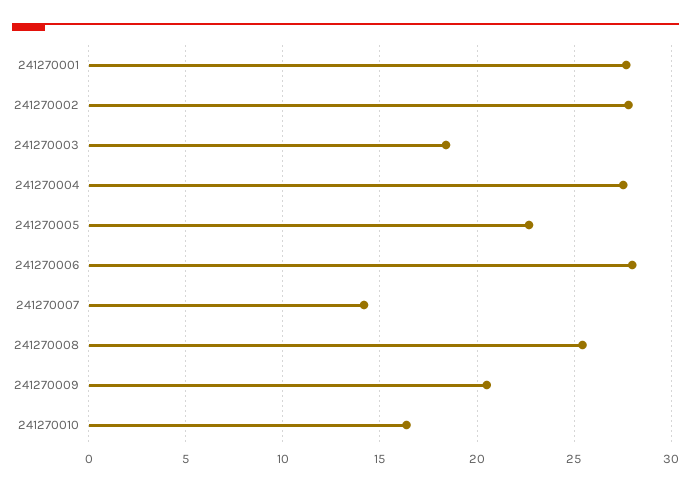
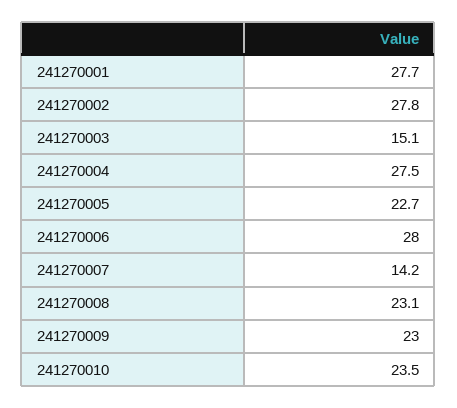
241270003: 18.5 -> 15.1
241270008: 25.5 -> 23.1
241270009: 20.5 -> 23
241270010: 16.5 -> 23.5

